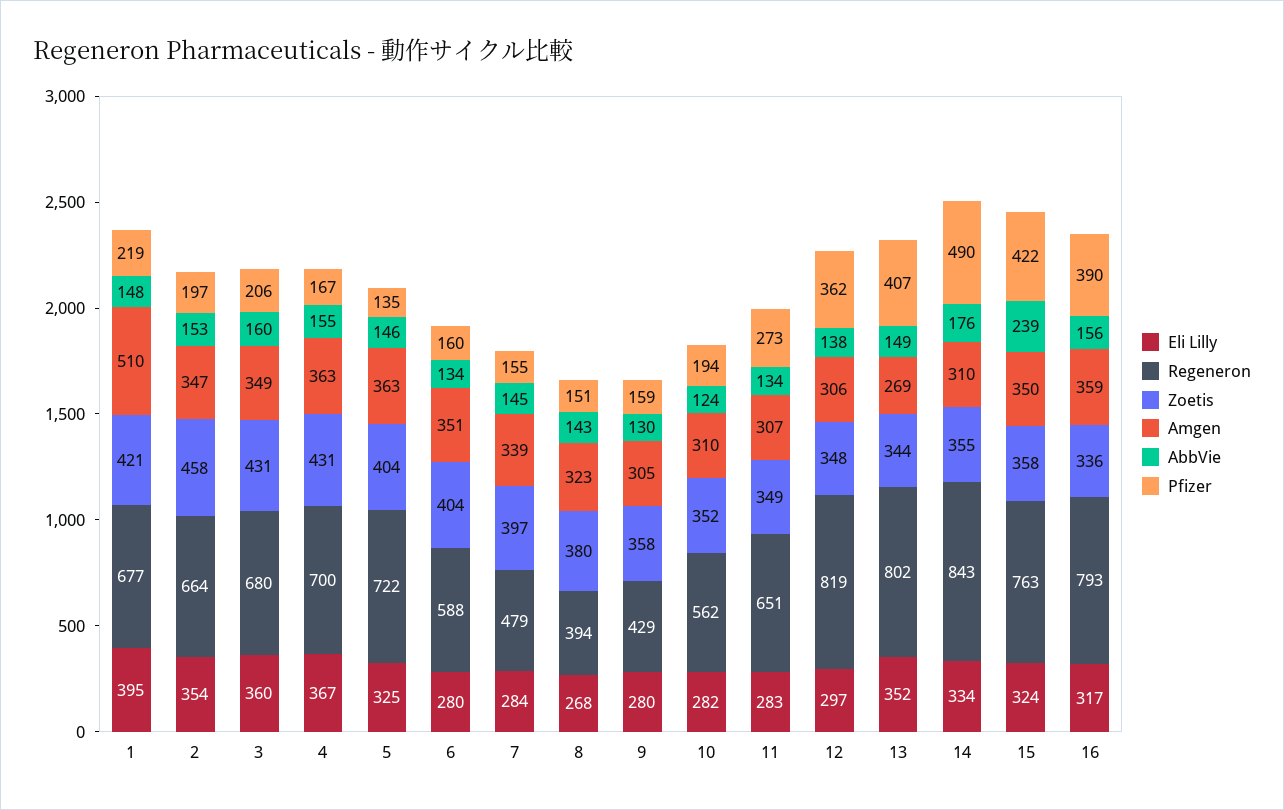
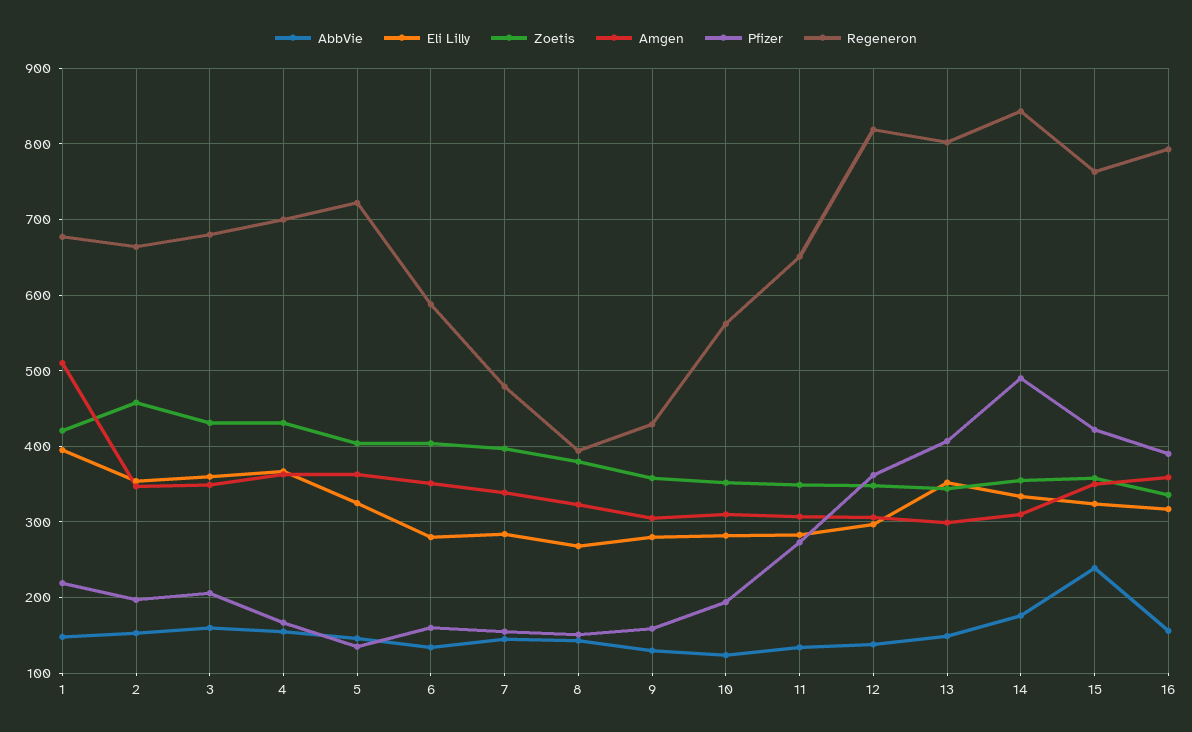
Amgen, 13: 269 -> 300

